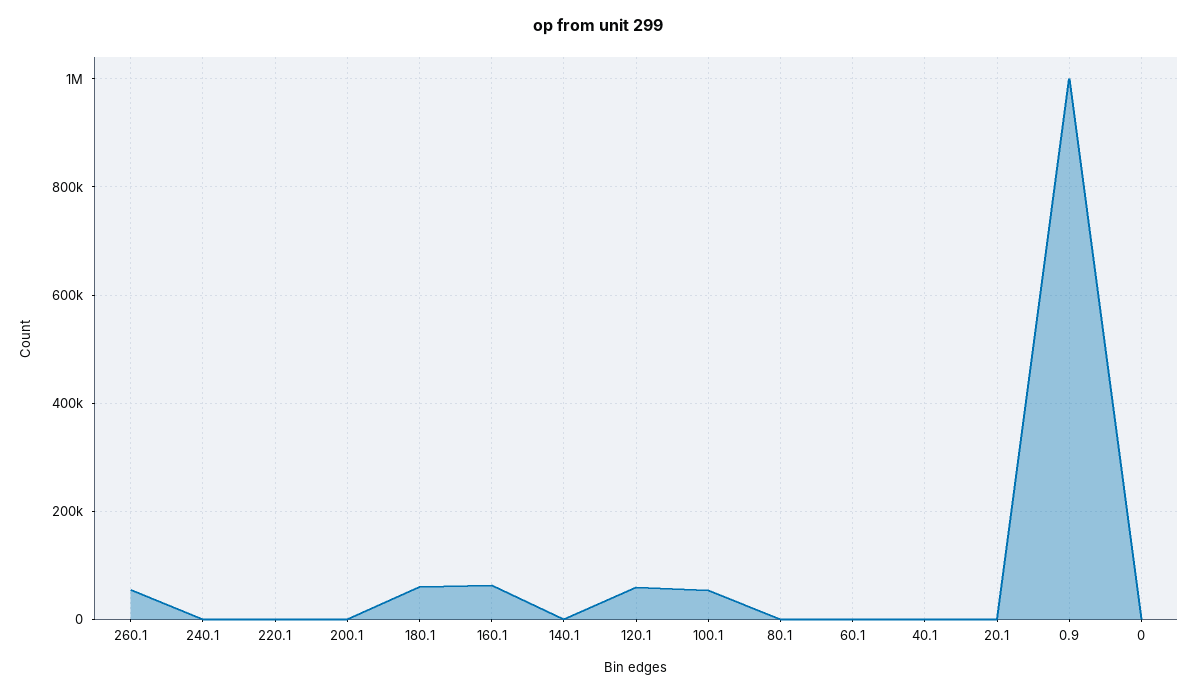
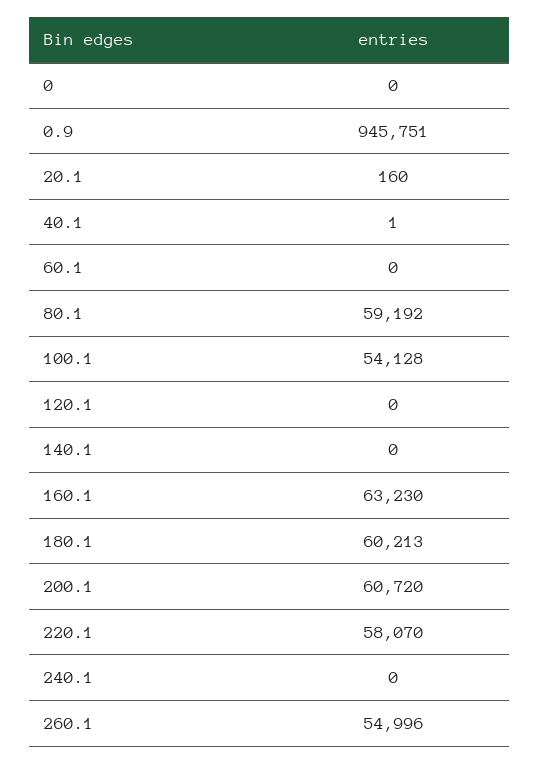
220.1: 0 -> 58070
200.1: 0 -> 60720
120.1: 60000 -> 0
80.1: 0 -> 59192
0.9: 1000000 -> 945751

